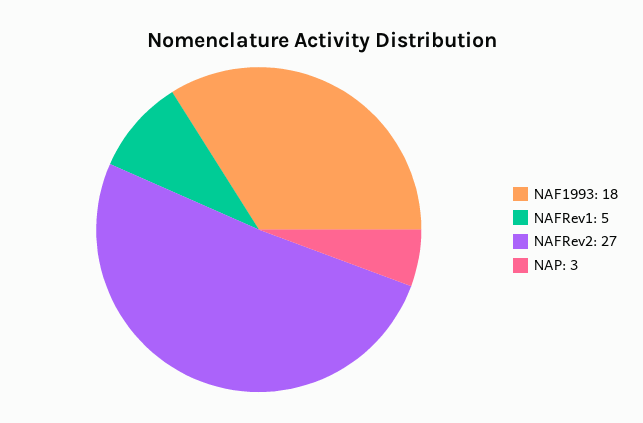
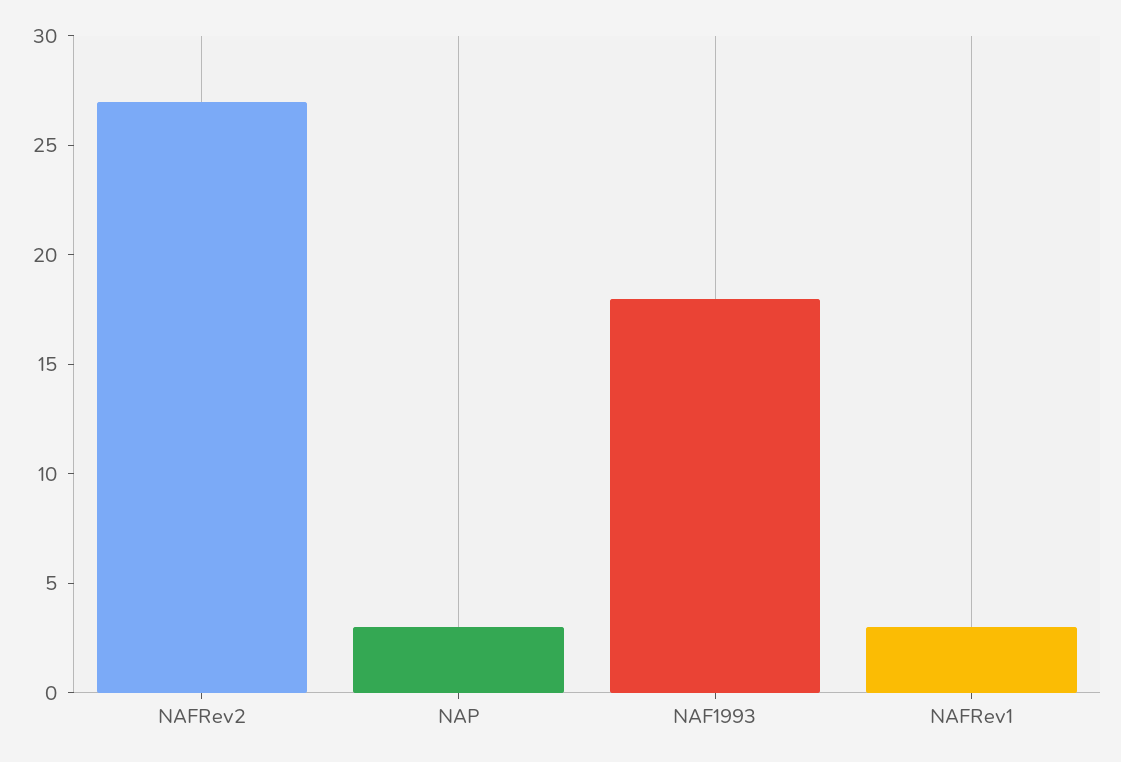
NAFRev1: 5 -> 3

